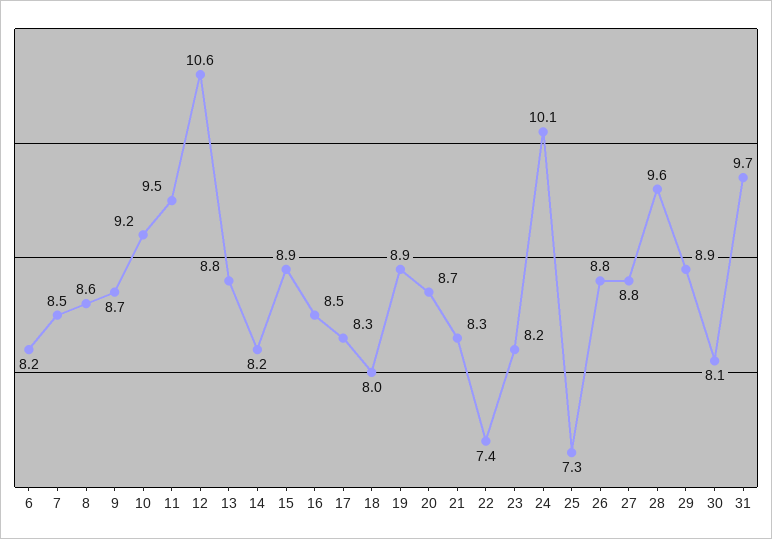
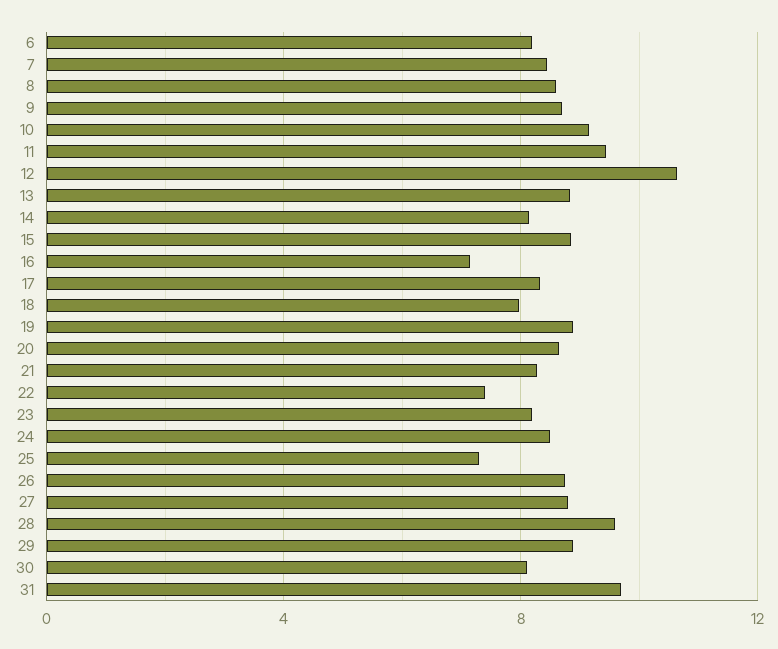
16: 8.5 -> 7
24: 10.1 -> 8.5

